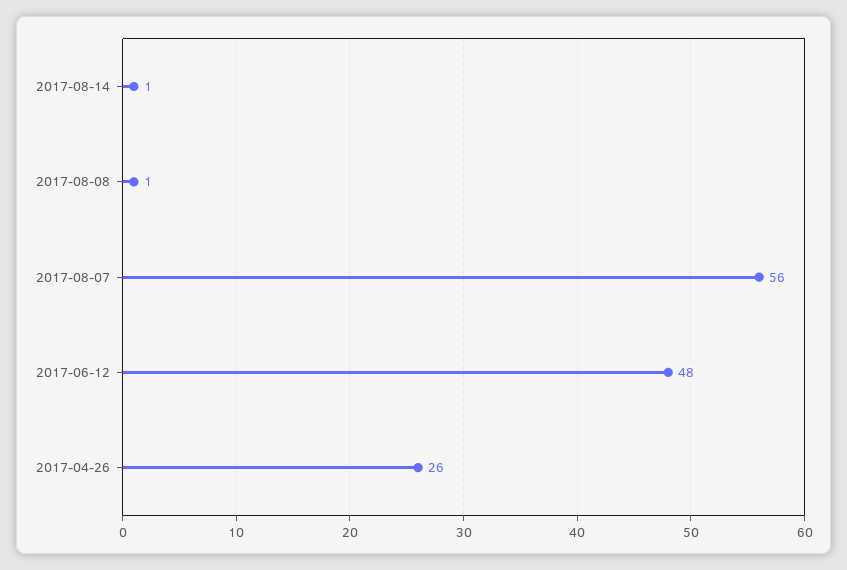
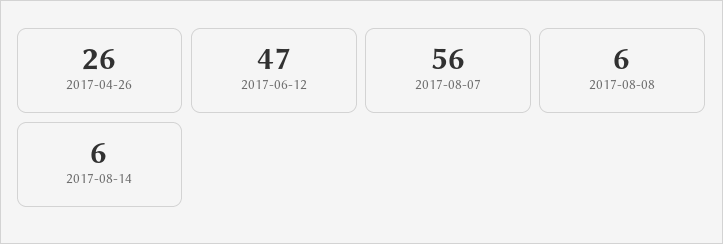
2017-08-14: 1 -> 6
2017-08-08: 1 -> 6
2017-06-12: 48 -> 47

